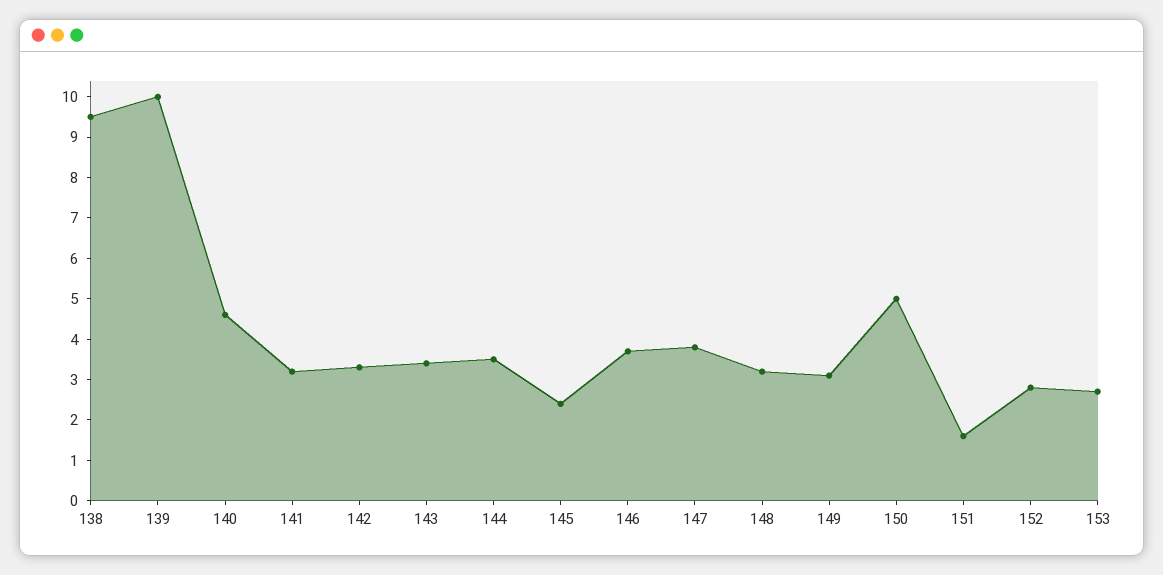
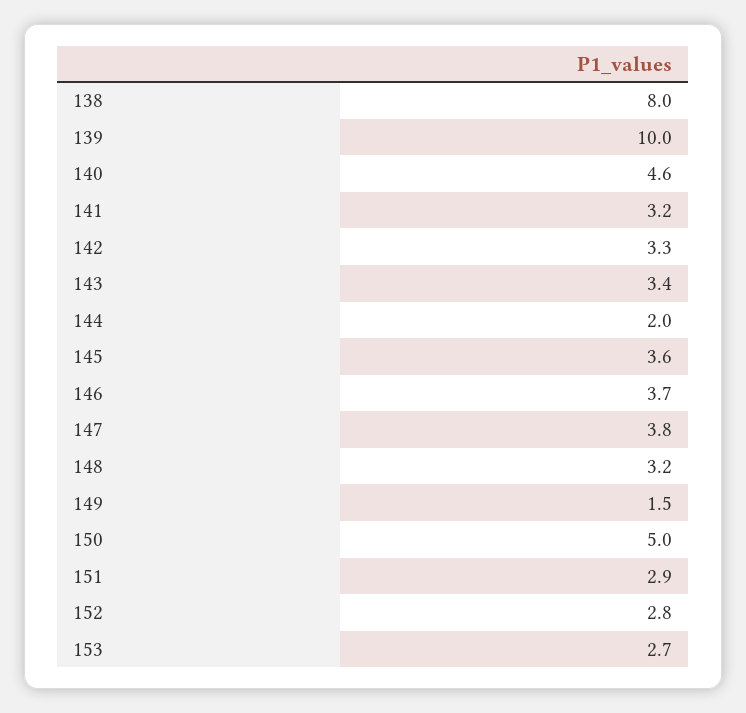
138: 9.5 -> 8
144: 3.5 -> 2
145: 2.5 -> 3.6
149: 3 -> 1.5
151: 1.5 -> 2.9

